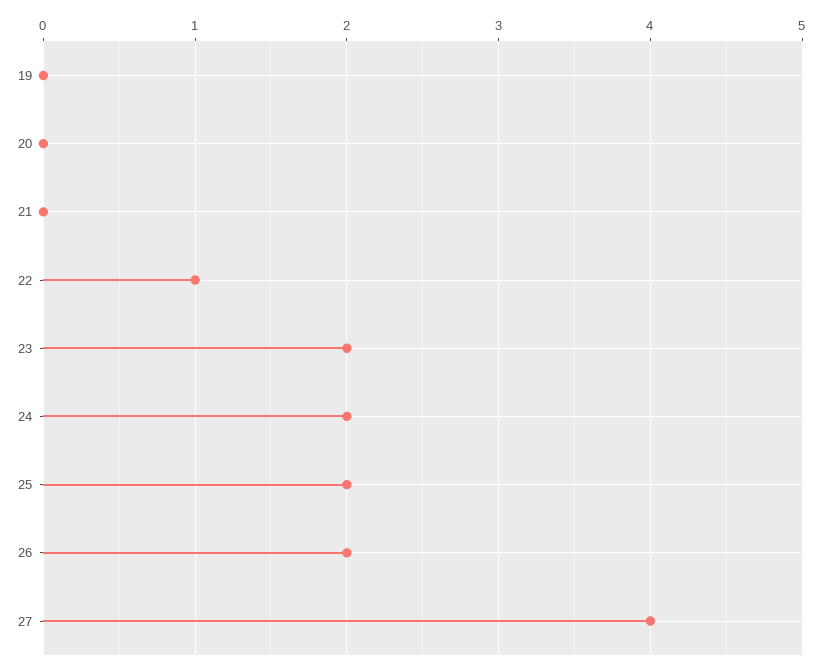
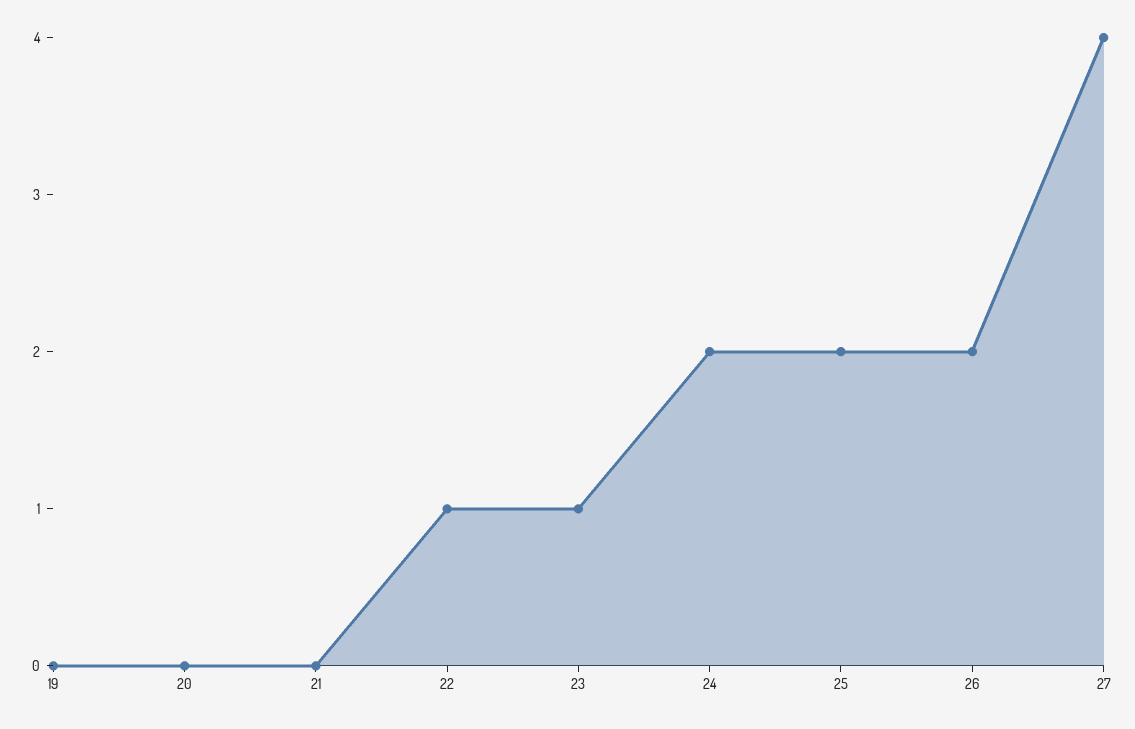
23: 2 -> 1

